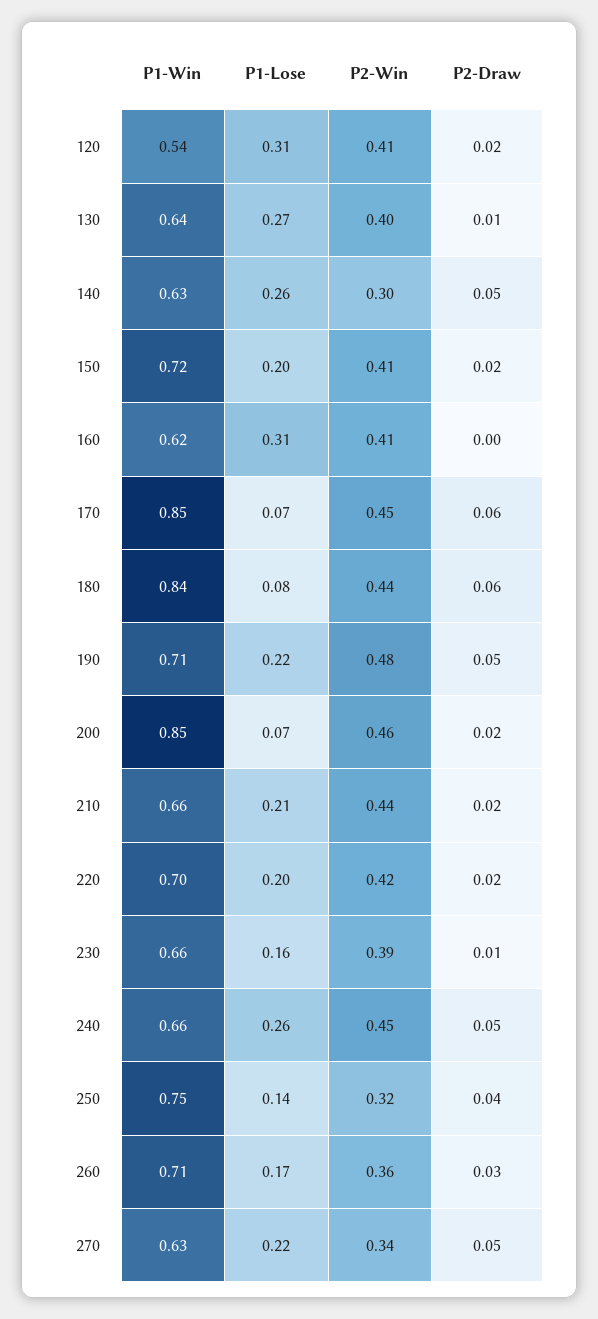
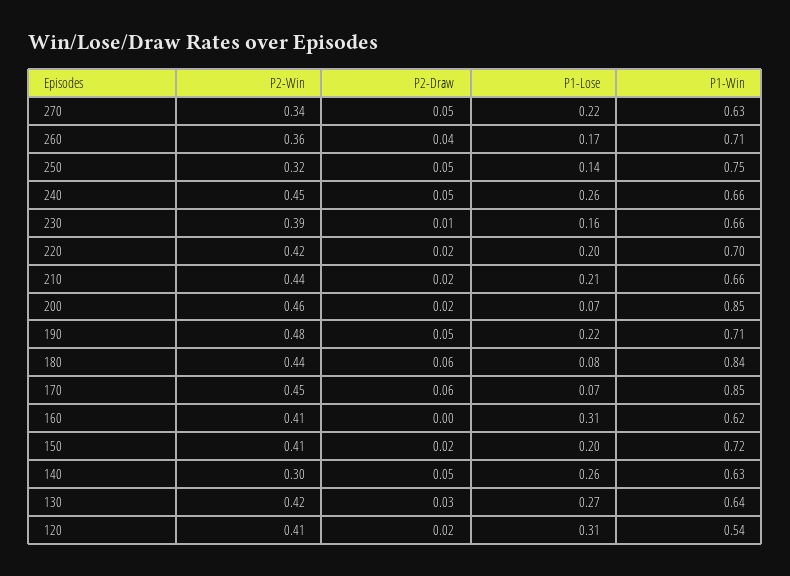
P2-Win, 130: 0.4 -> 0.42
P2-Draw, 130: 0.01 -> 0.03
P2-Draw, 250: 0.04 -> 0.05
P2-Draw, 260: 0.03 -> 0.04

